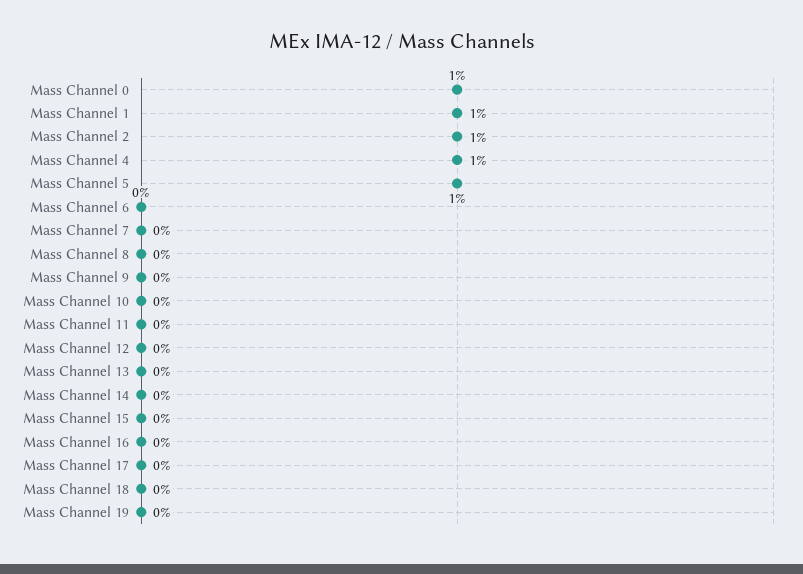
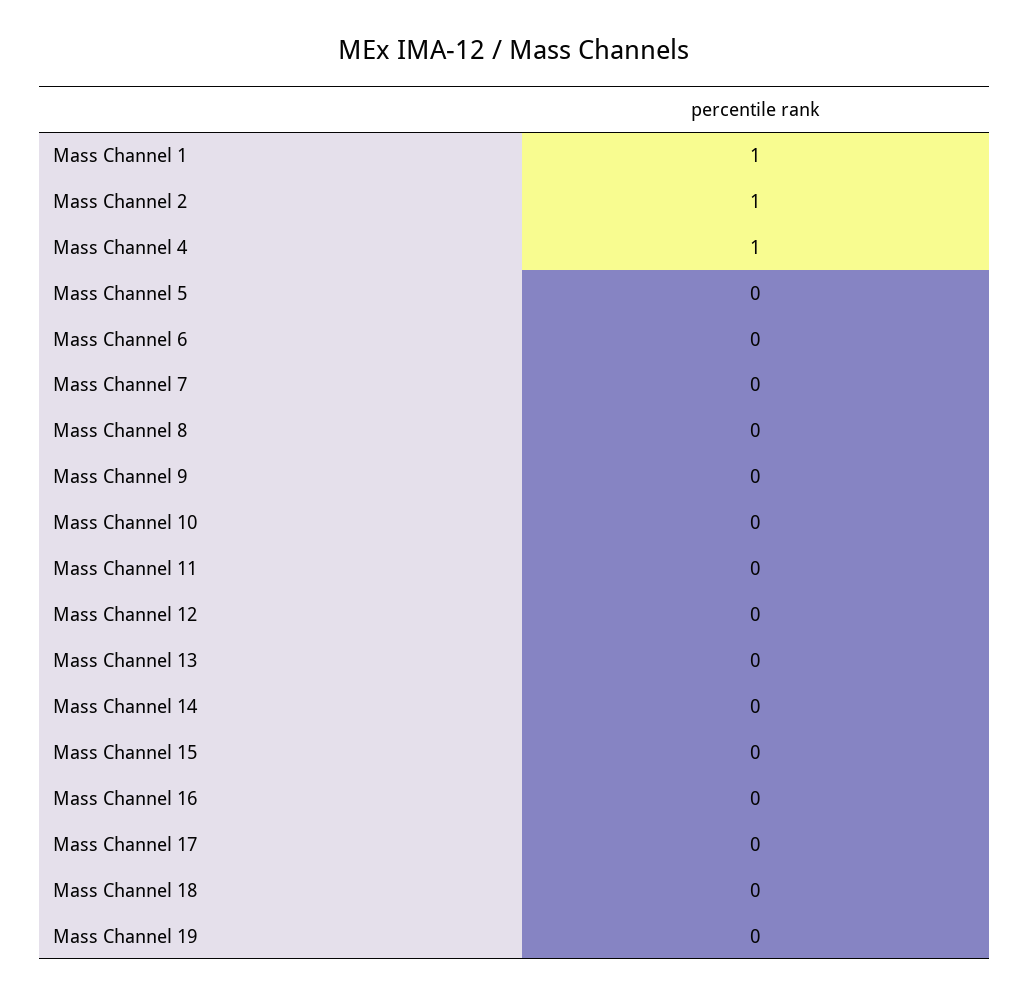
Mass Channel 0: 1 -> none
Mass Channel 5: 1 -> 0

